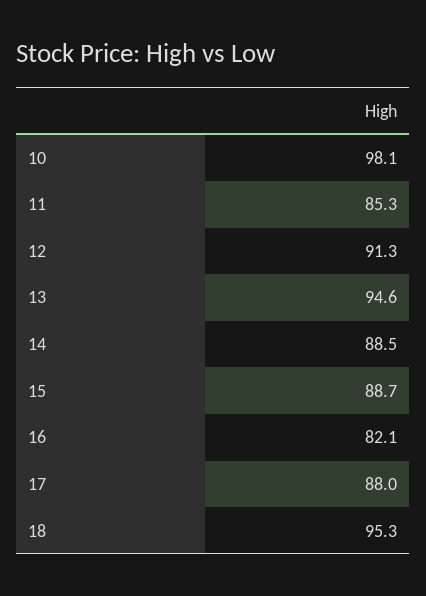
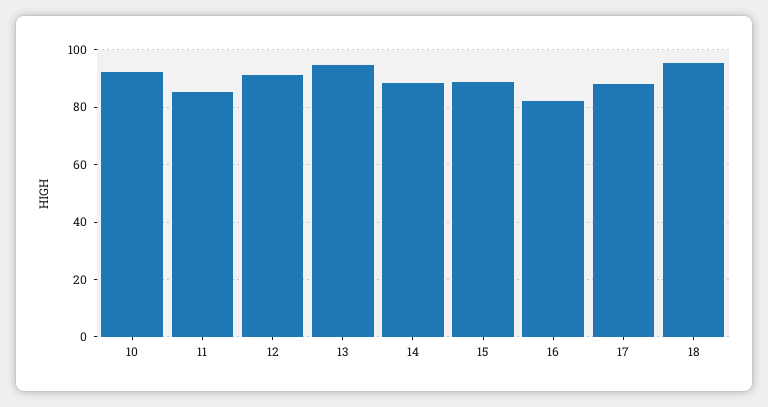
10: 98.1 -> 92.5

